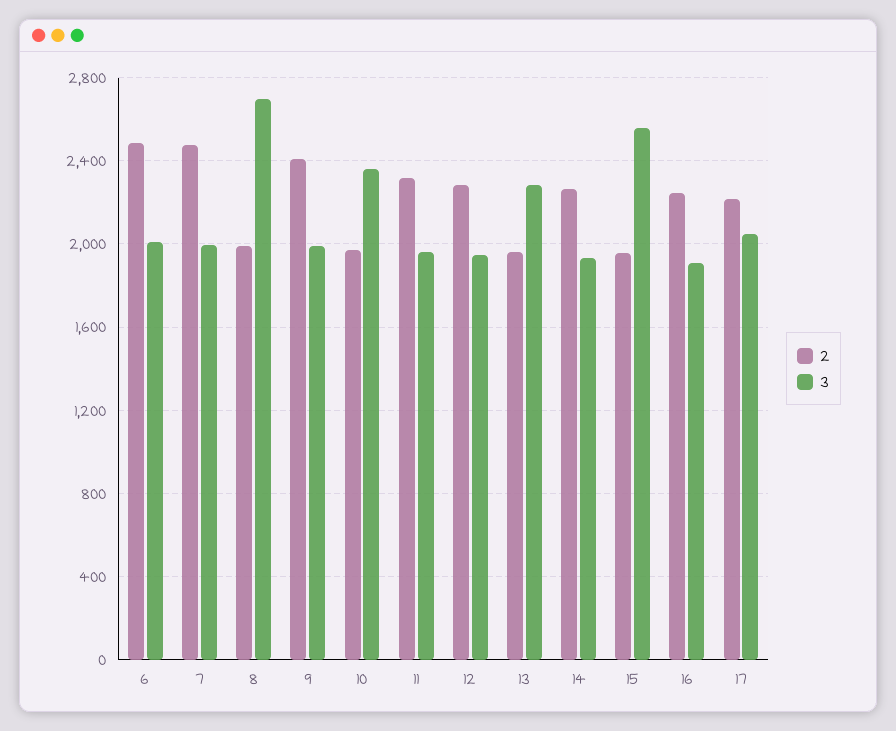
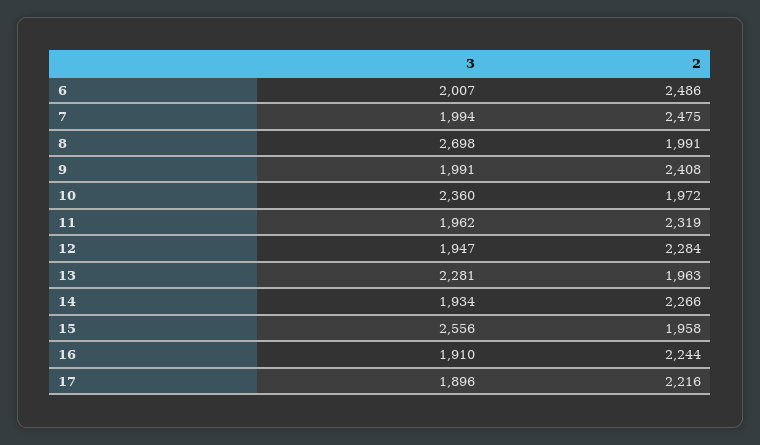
3, 17: 2050 -> 1896

